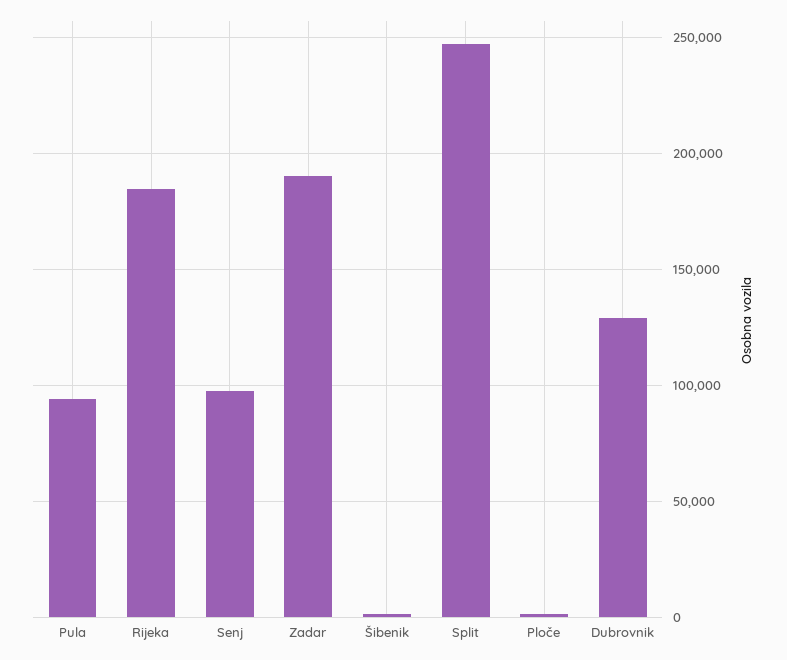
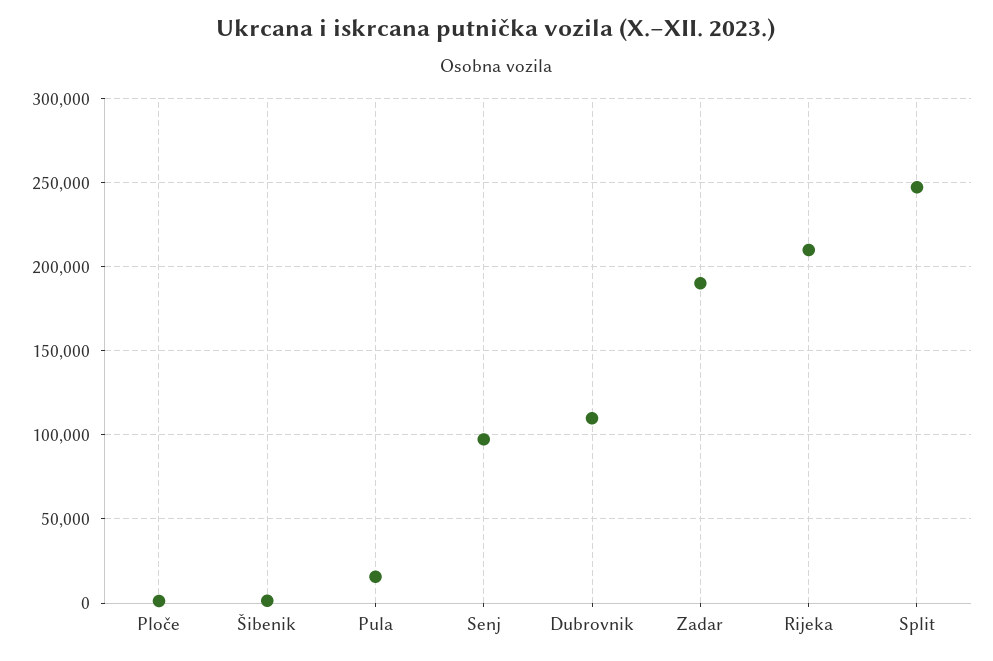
Pula: 95000 -> 15000
Rijeka: 185000 -> 210000
Dubrovnik: 130000 -> 110000

